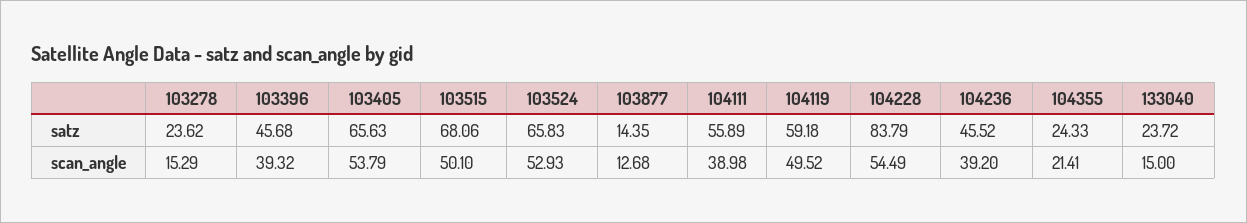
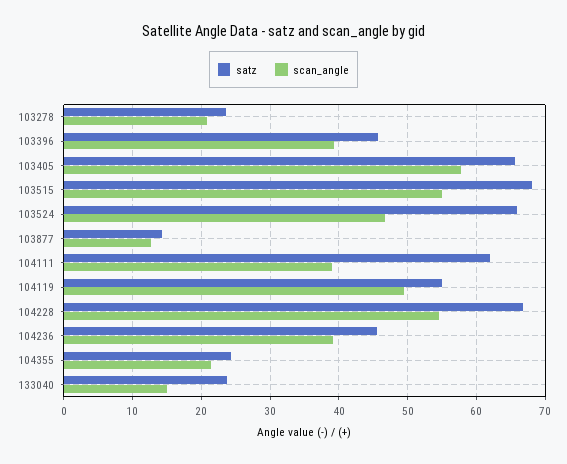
satz, 104111: 55.89 -> 62
satz, 104119: 59.18 -> 55
satz, 104228: 83.79 -> 67
scan_angle, 103278: 15.29 -> 21
scan_angle, 103405: 53.79 -> 58
scan_angle, 103515: 50.1 -> 55
scan_angle, 103524: 52.93 -> 47

